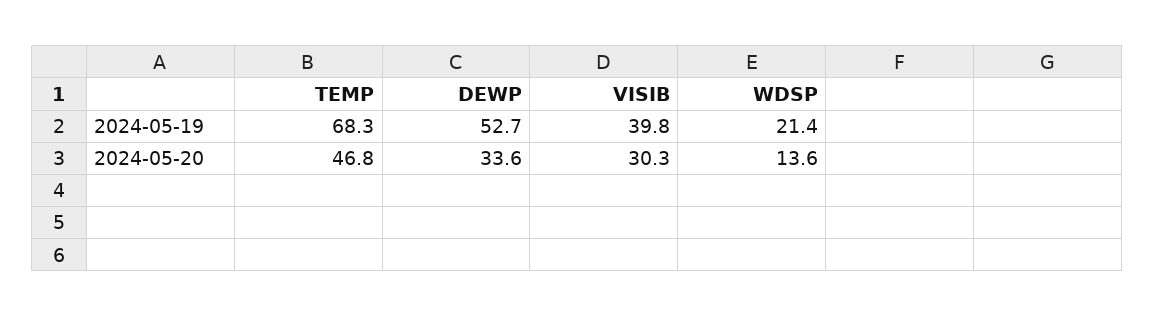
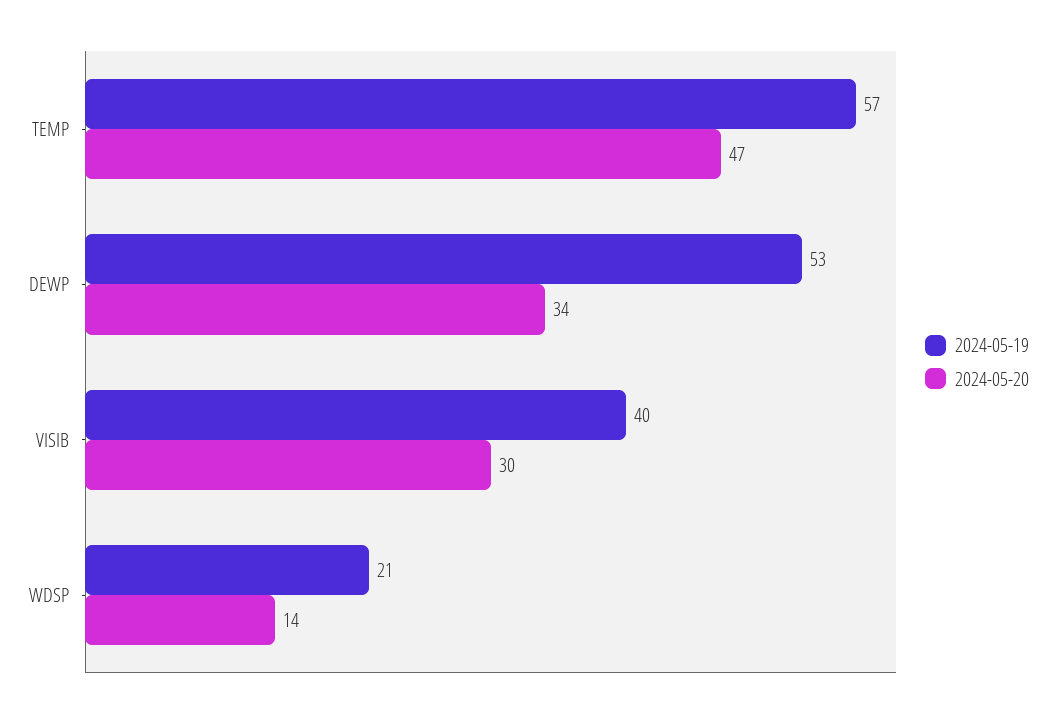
2024-05-19, TEMP: 68.3 -> 57

